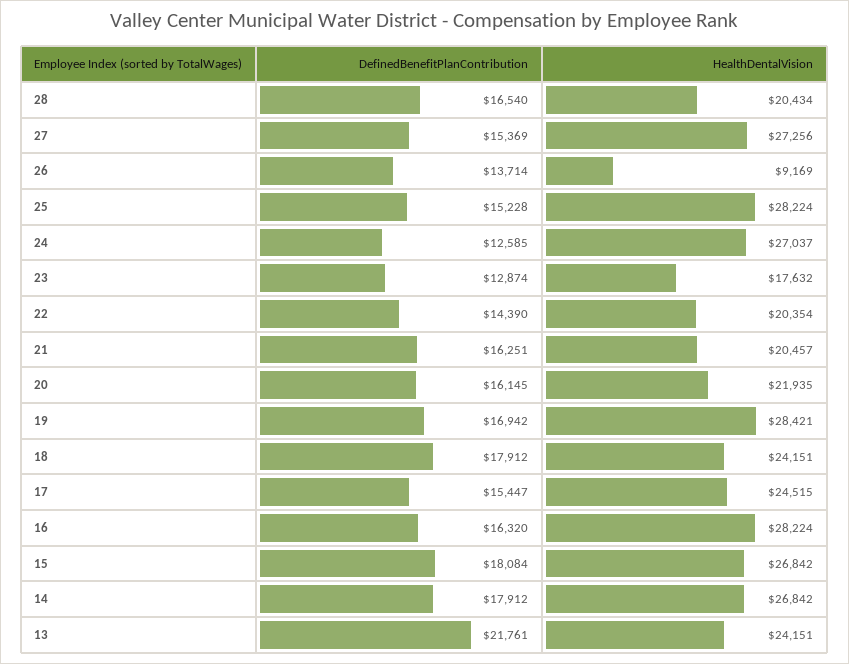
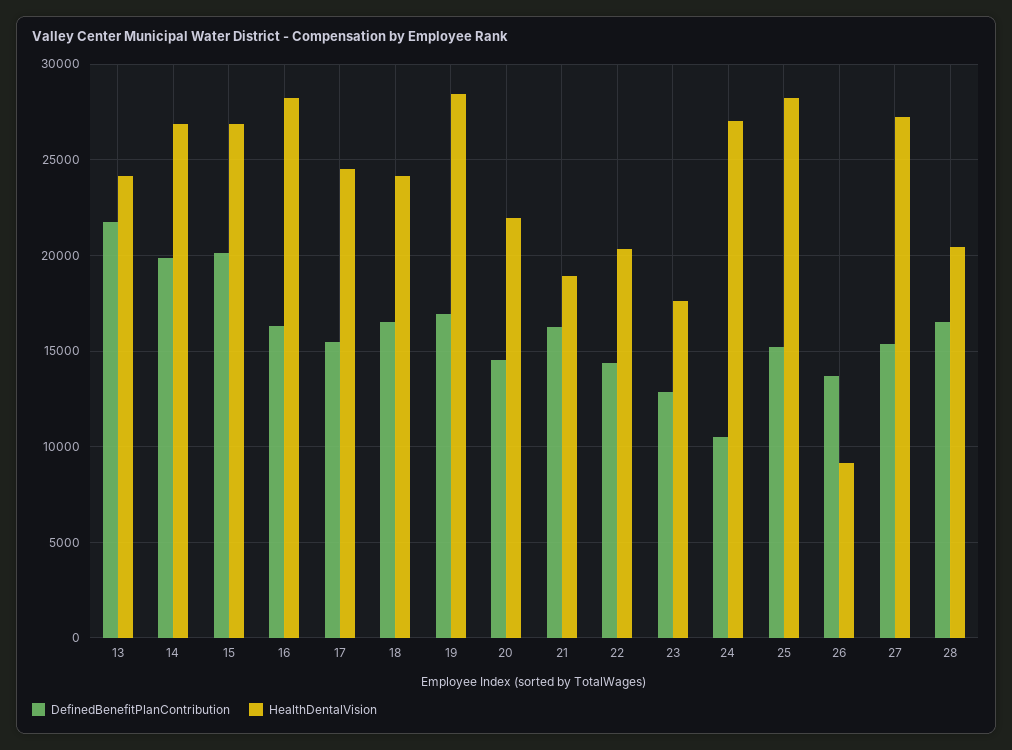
DefinedBenefitPlanContribution, 24: 12585 -> 10500
HealthDentalVision, 21: 20457 -> 19000
DefinedBenefitPlanContribution, 20: 16145 -> 14500
DefinedBenefitPlanContribution, 18: 17912 -> 16500
DefinedBenefitPlanContribution, 15: 18084 -> 20000
DefinedBenefitPlanContribution, 14: 17912 -> 20000

